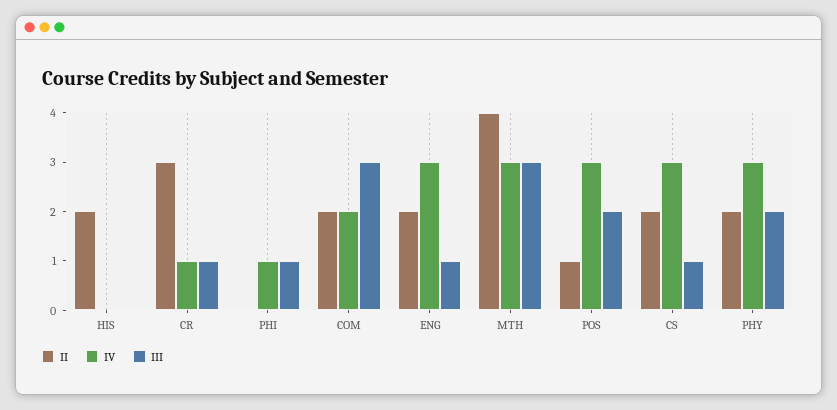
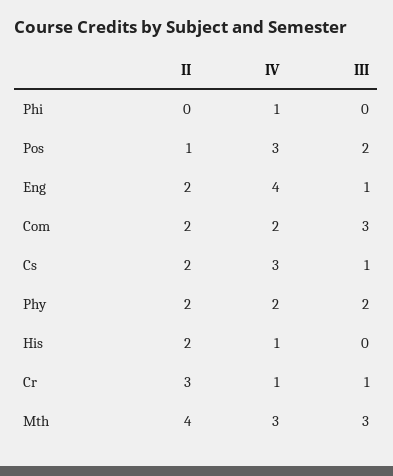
IV, HIS: 0 -> 1
III, PHI: 1 -> 0
IV, ENG: 3 -> 4
IV, PHY: 3 -> 2

